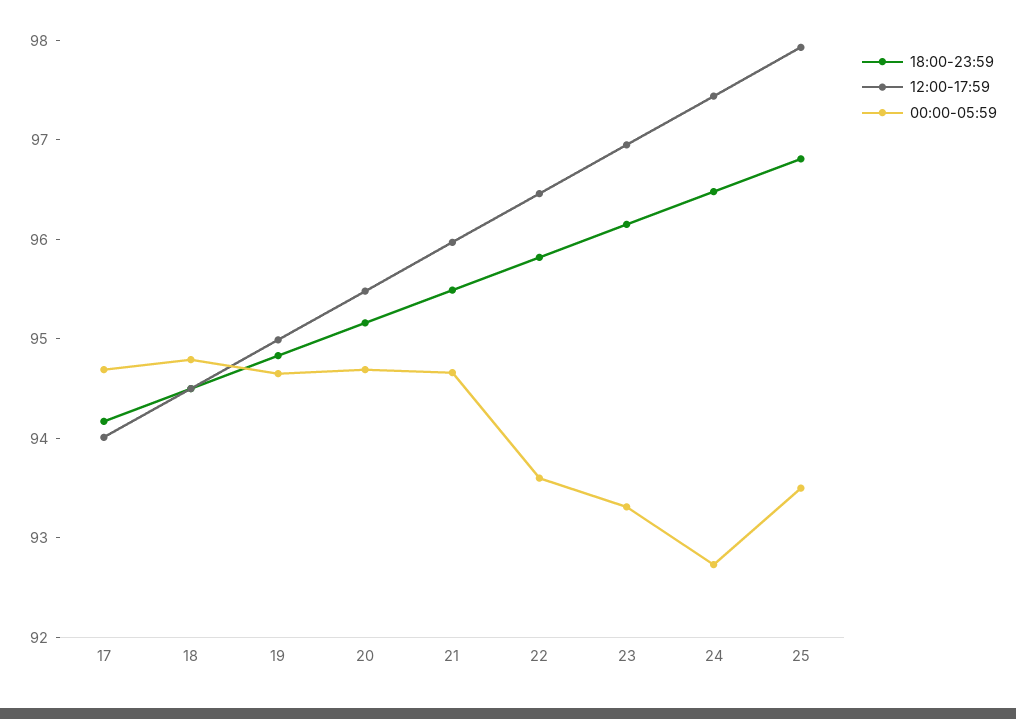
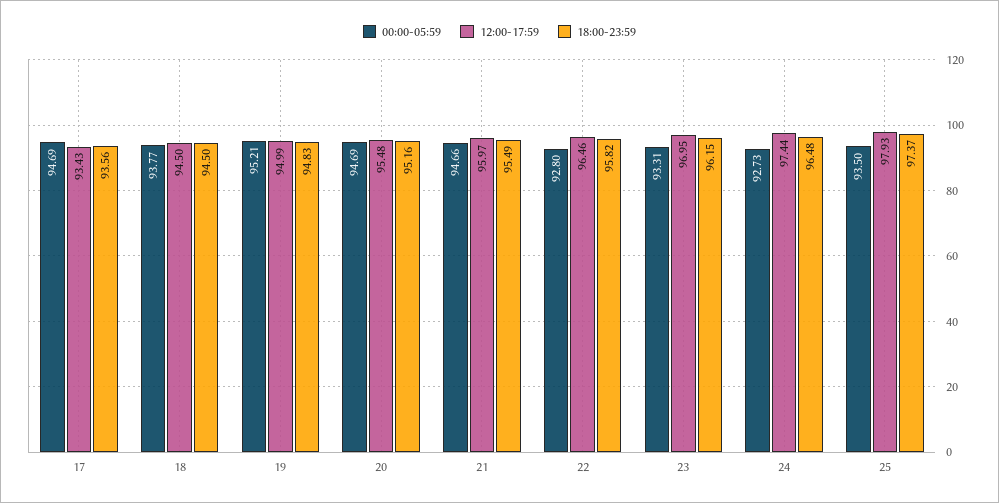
18:00-23:59, 17: 94.2 -> 93.56
12:00-17:59, 17: 94 -> 93.43
00:00-05:59, 18: 94.8 -> 93.77
00:00-05:59, 19: 94.6 -> 95.21
00:00-05:59, 22: 93.6 -> 92.8
18:00-23:59, 25: 96.8 -> 97.37

